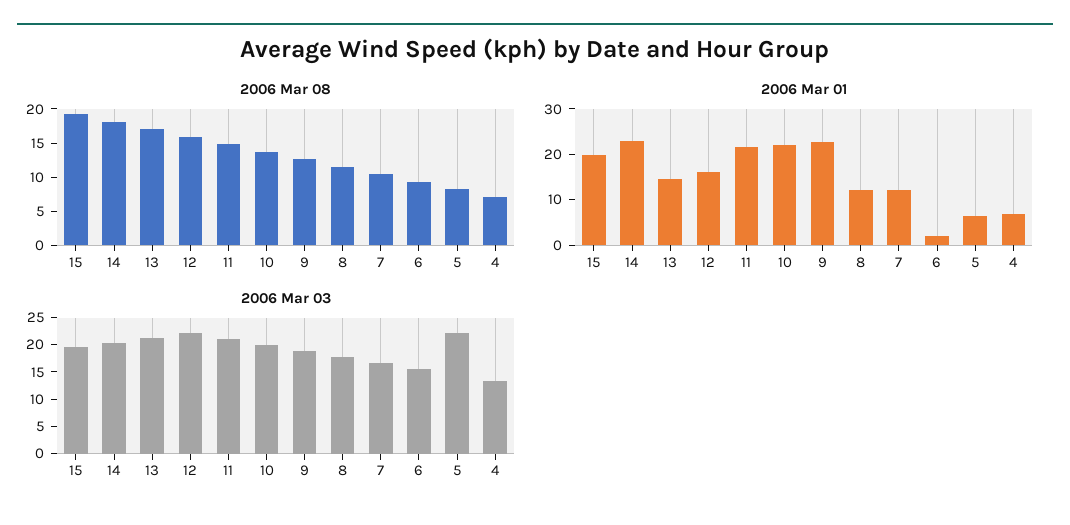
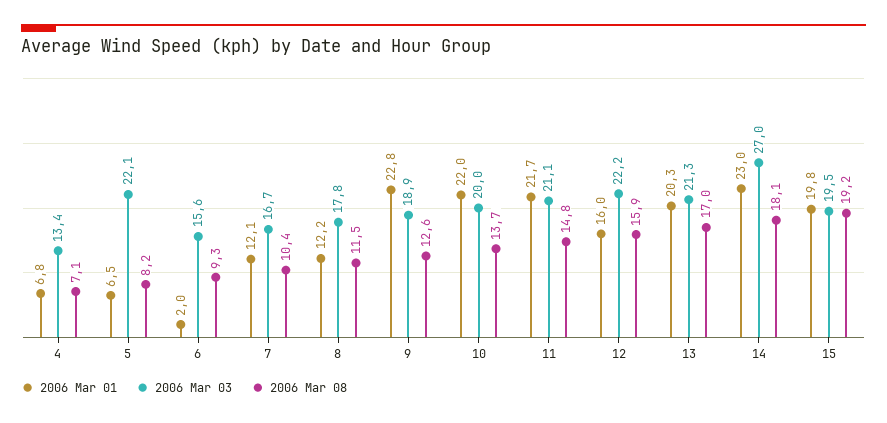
2006 Mar 01, 13: 14 -> 20.3
2006 Mar 03, 14: 20 -> 27

